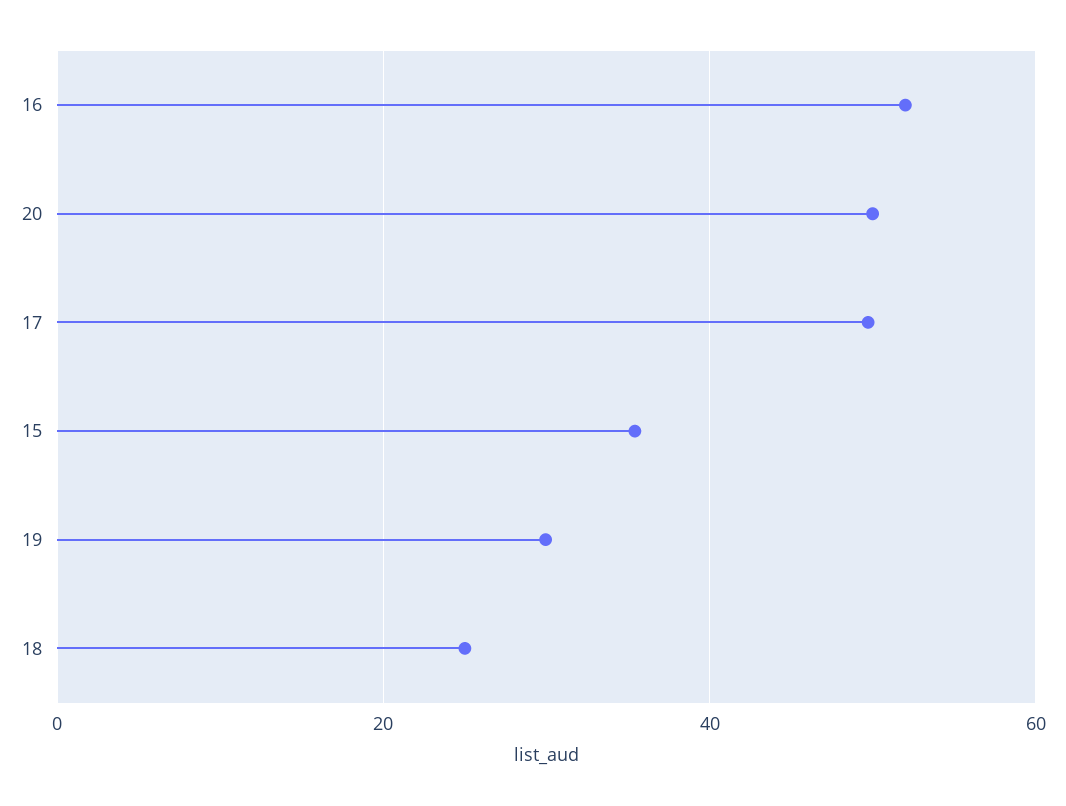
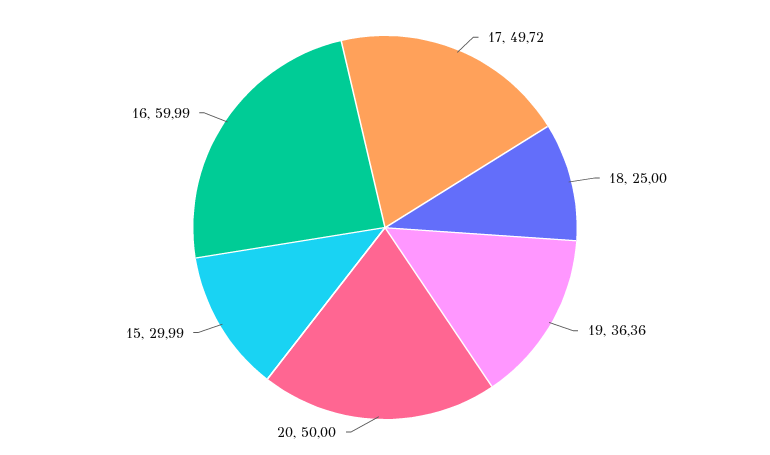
16: 52 -> 59.99
15: 36 -> 29.99
19: 30 -> 36.36

